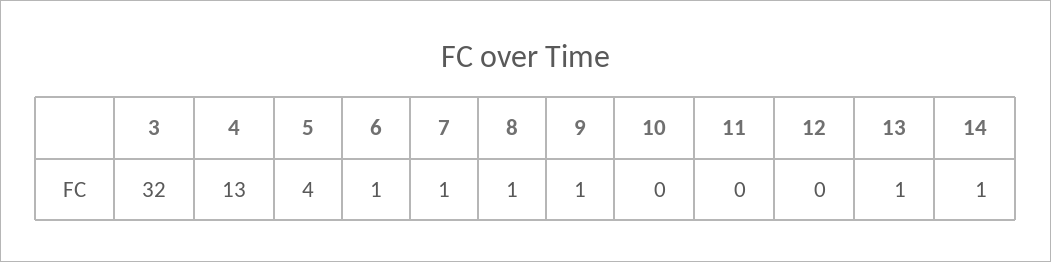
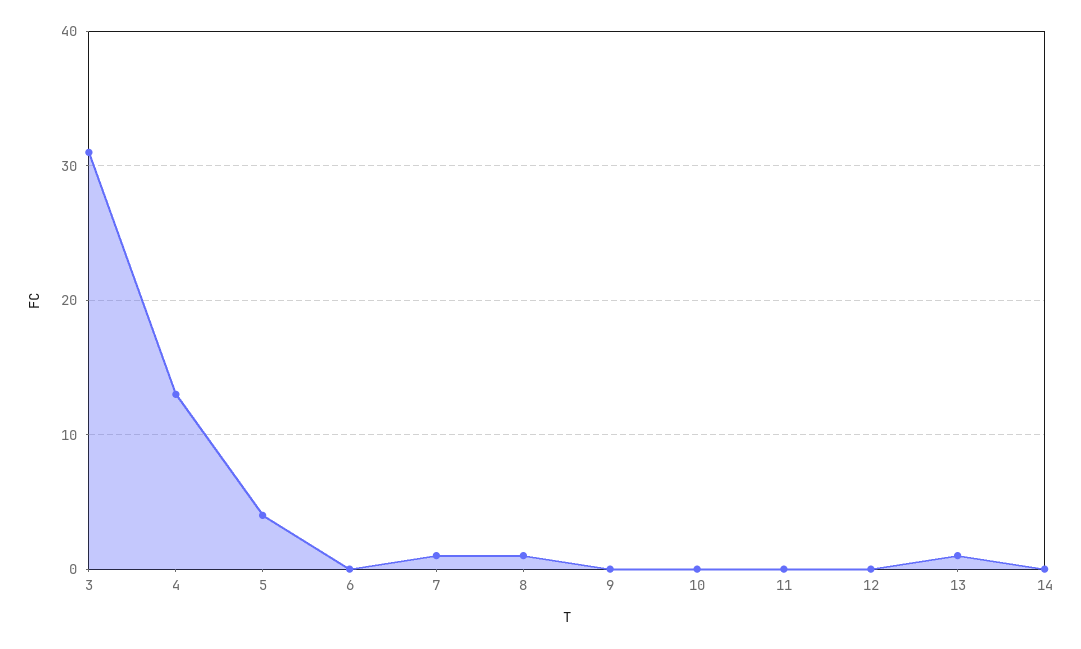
3: 32 -> 31
6: 1 -> 0
9: 1 -> 0
14: 1 -> 0

